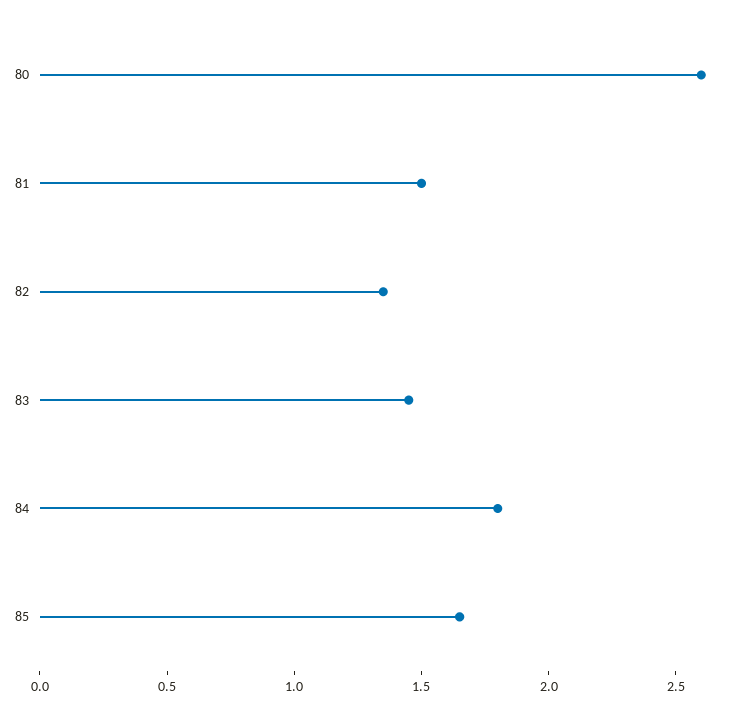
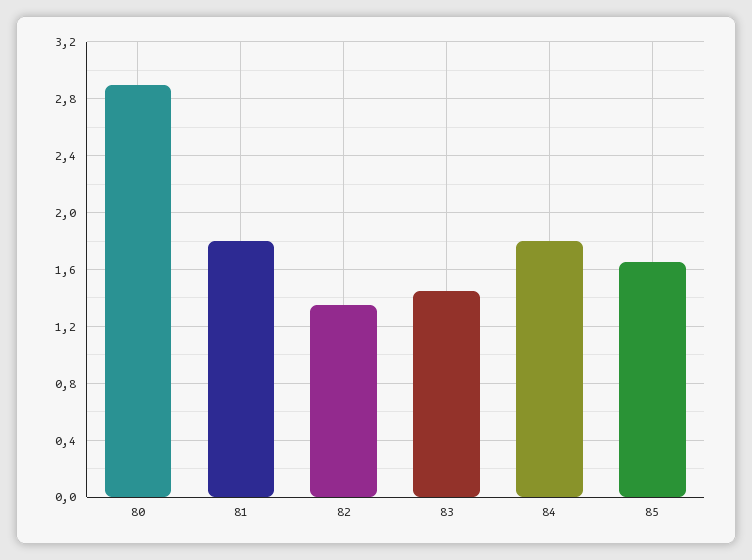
80: 2.6 -> 2.9
81: 1.5 -> 1.8

